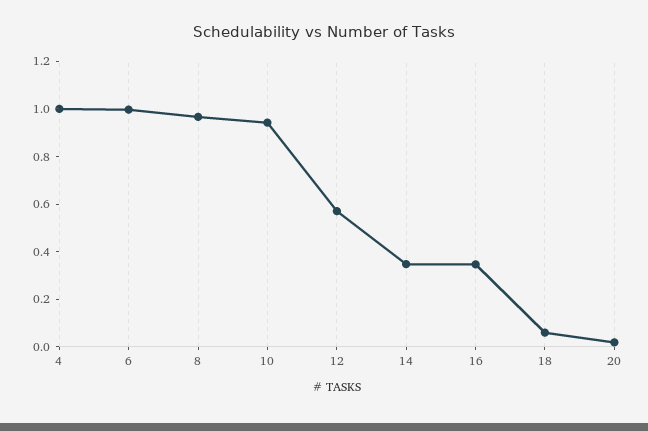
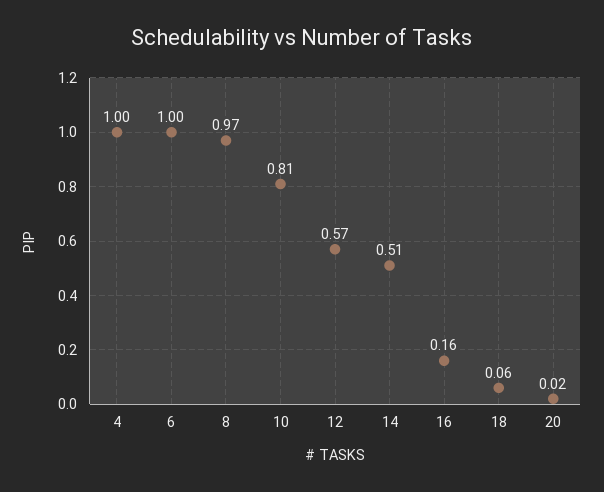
10: 0.95 -> 0.81
14: 0.35 -> 0.51
16: 0.35 -> 0.16

